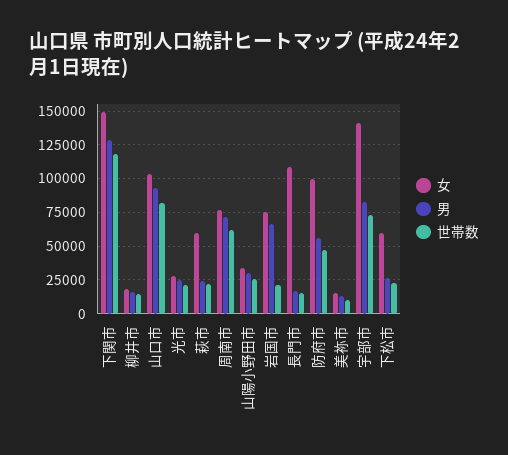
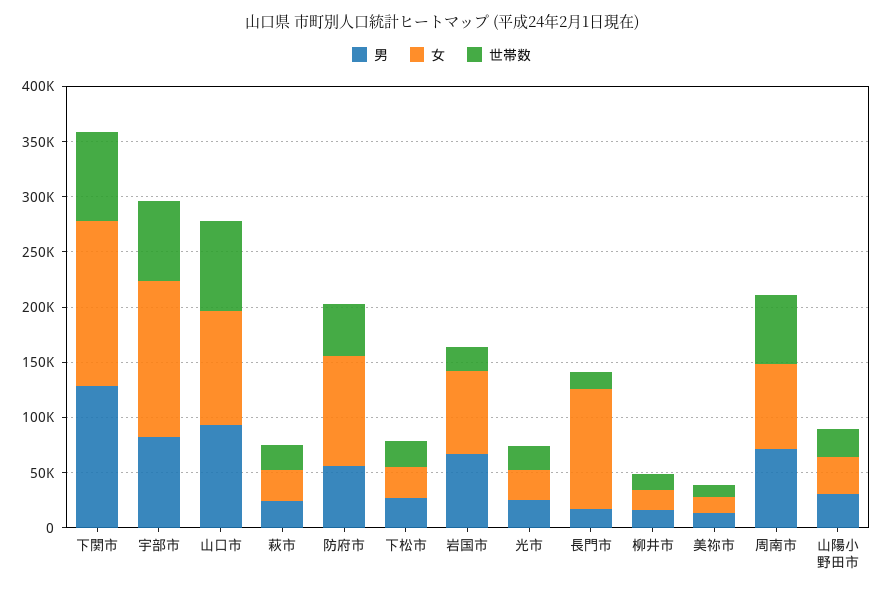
世帯数, 下関市: 120000 -> 80000
女, 萩市: 60000 -> 30000
女, 下松市: 60000 -> 30000

